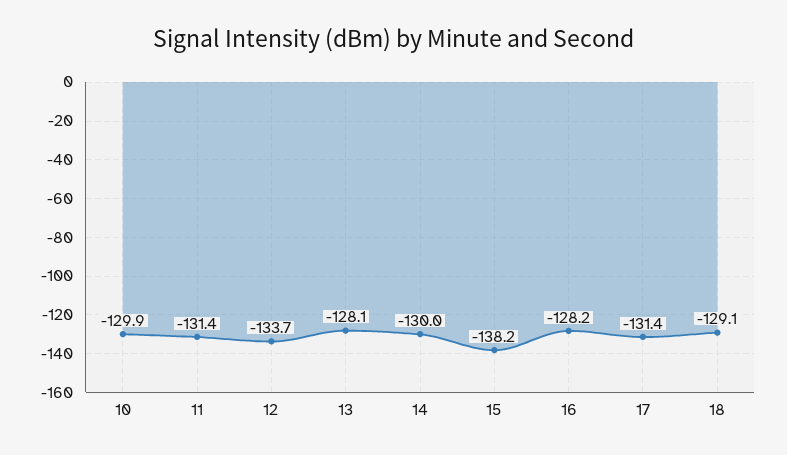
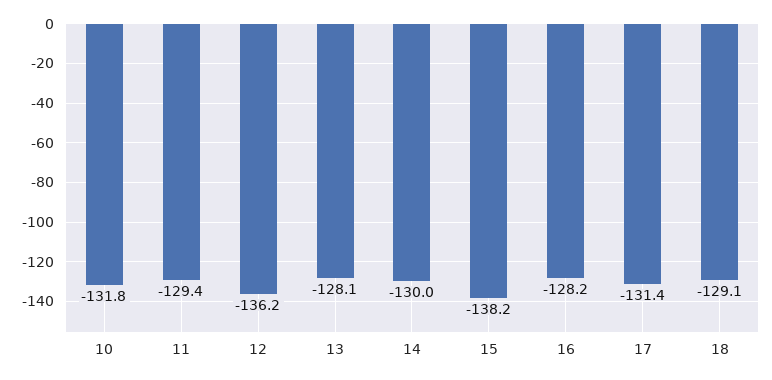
10: -129.9 -> -131.8
11: -131.4 -> -129.4
12: -133.7 -> -136.2

